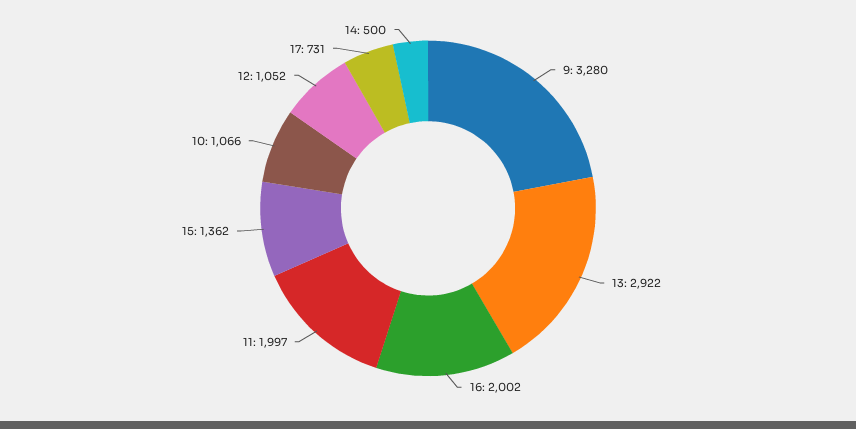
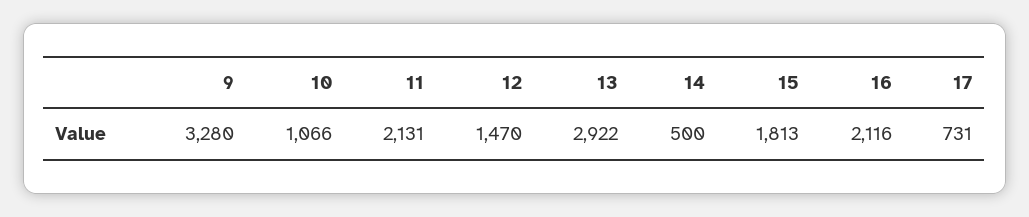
16: 2002 -> 2116
11: 1997 -> 2131
15: 1362 -> 1813
12: 1052 -> 1470

